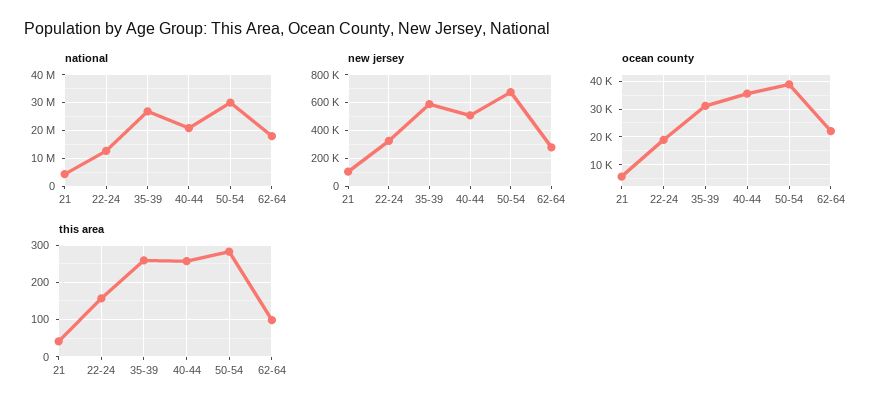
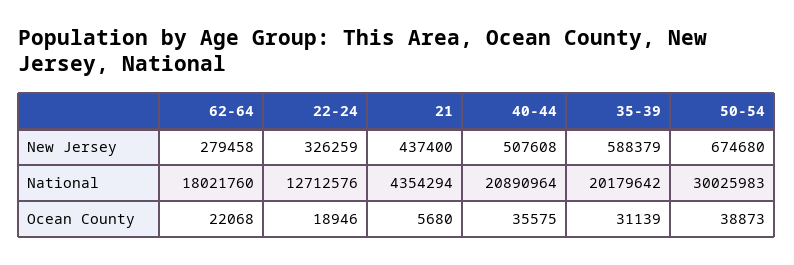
national, 35-39: 27500000 -> 20179642
new jersey, 21: 100000 -> 437400
this area, 21: 40 -> none
this area, 22-24: 160 -> none
this area, 35-39: 260 -> none
this area, 40-44: 260 -> none
this area, 50-54: 280 -> none
this area, 62-64: 100 -> none

